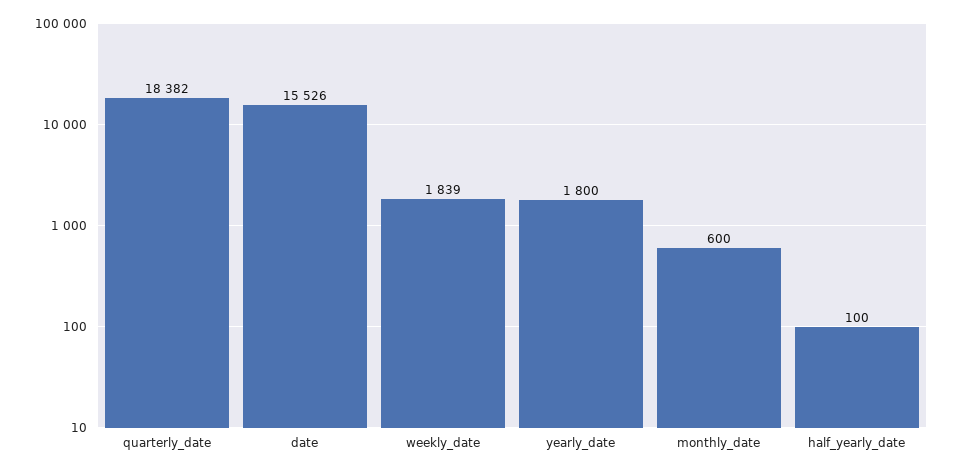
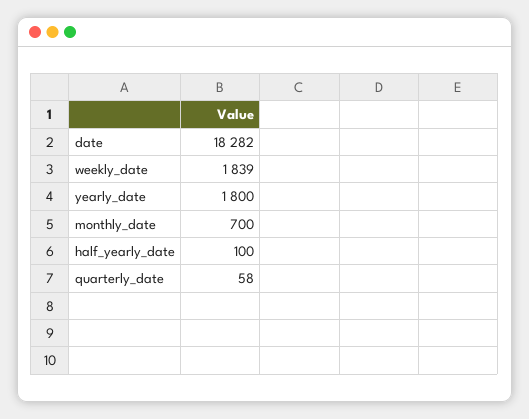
quarterly_date: 18382 -> 58
date: 15526 -> 18282
monthly_date: 600 -> 700

